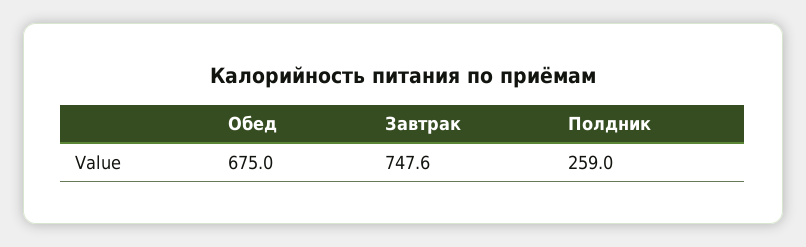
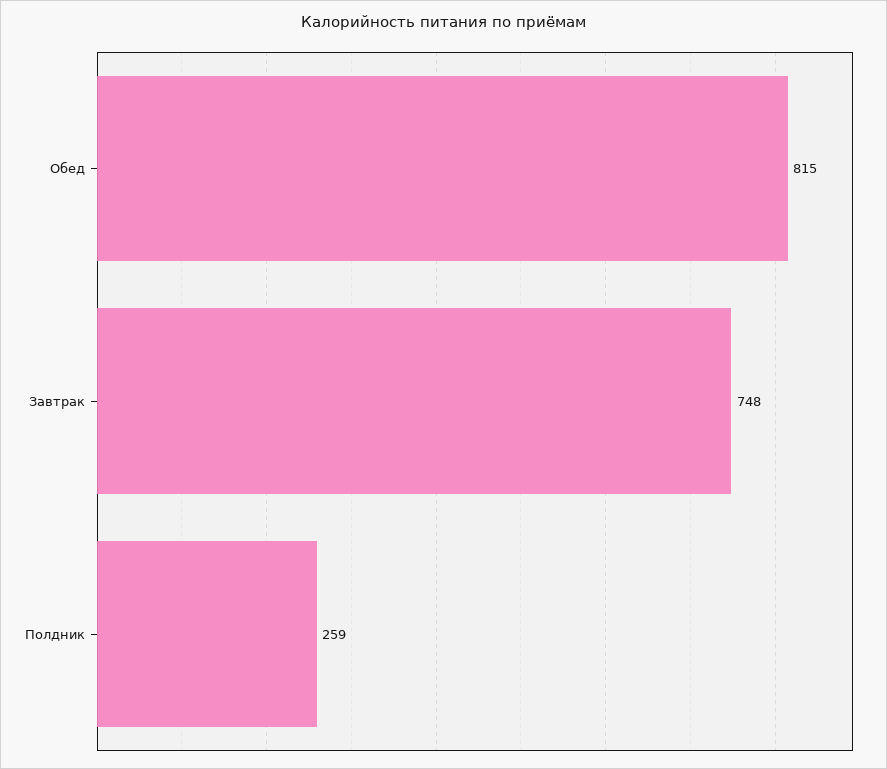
Обед: 675 -> 815

